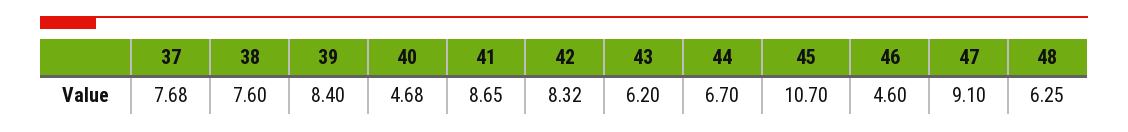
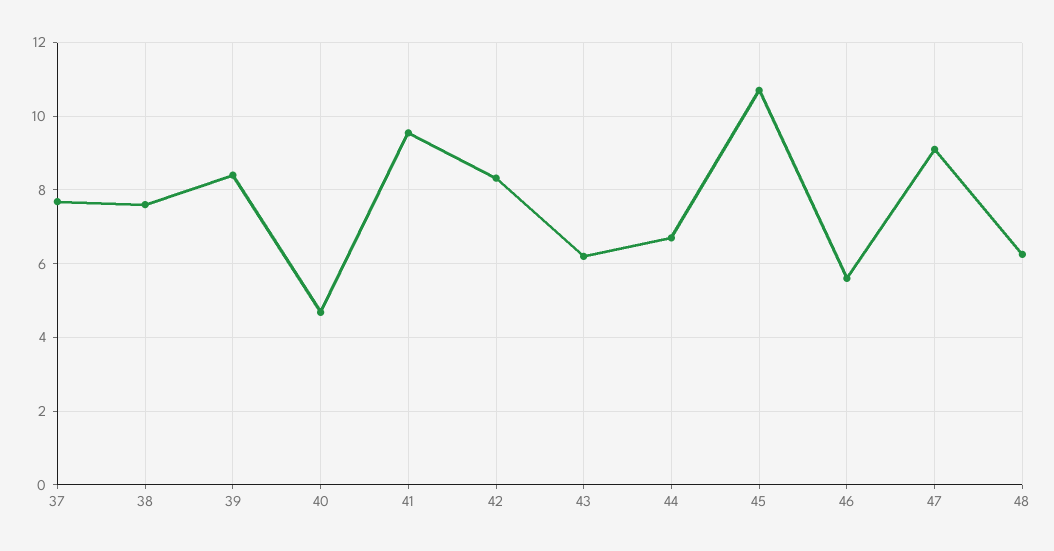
41: 8.65 -> 9.6
46: 4.6 -> 5.6

